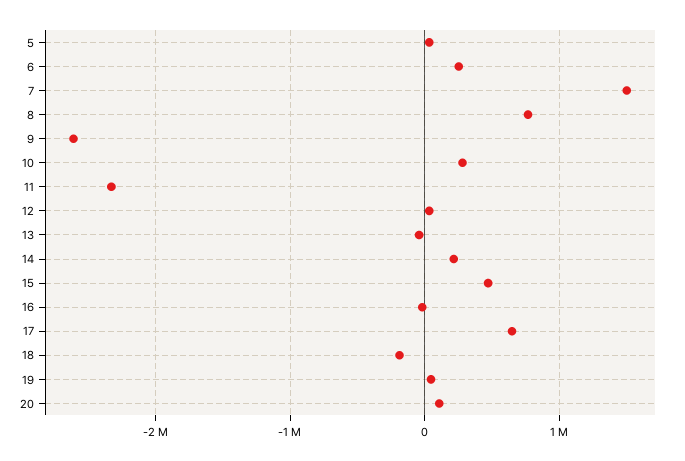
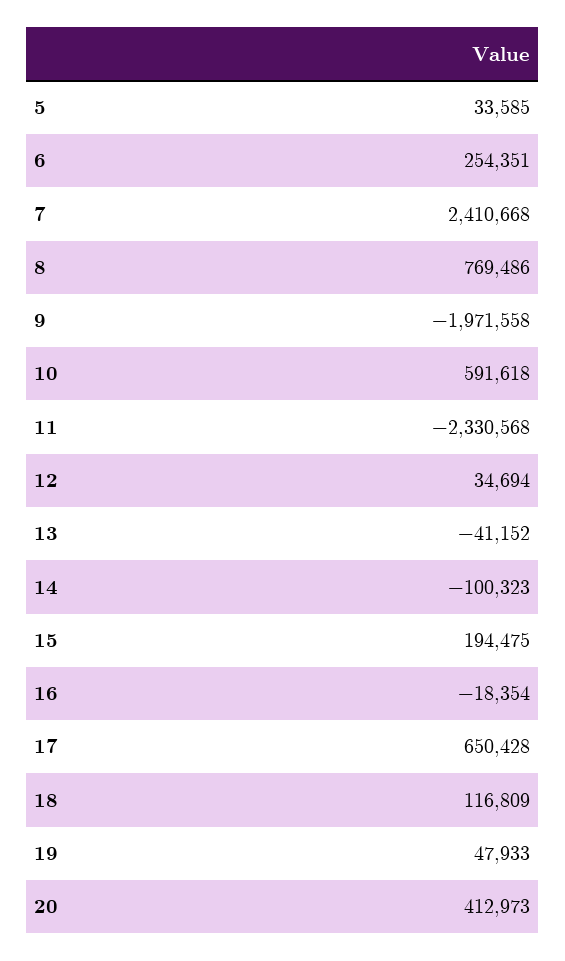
7: 1500000 -> 2410668
9: -2600000 -> -1971558
10: 300000 -> 591618
14: 200000 -> -100323
15: 500000 -> 194475
18: -200000 -> 116809
20: 100000 -> 412973

